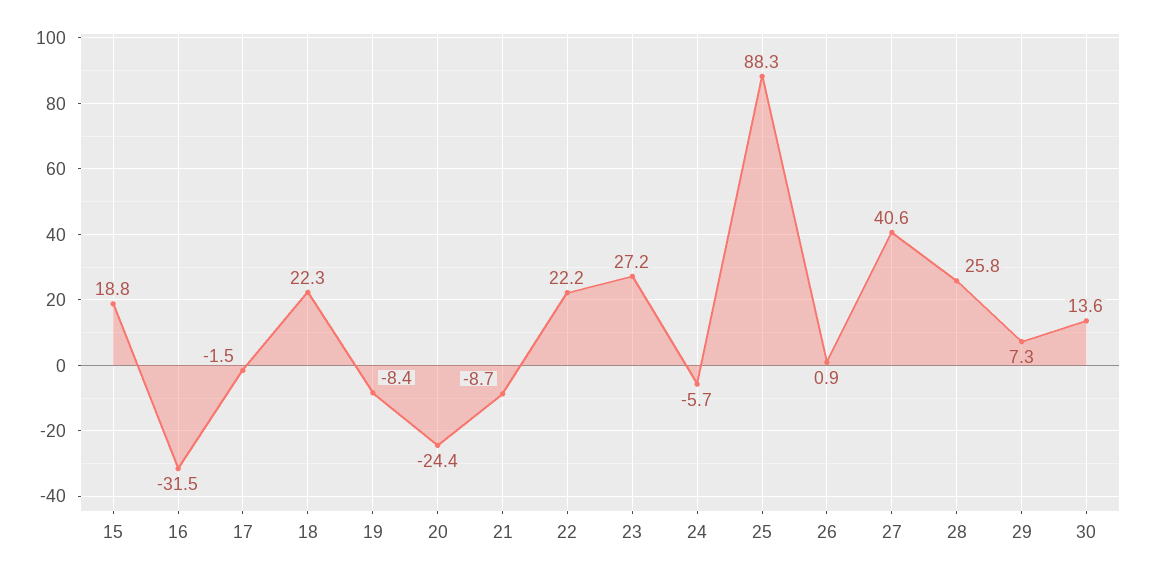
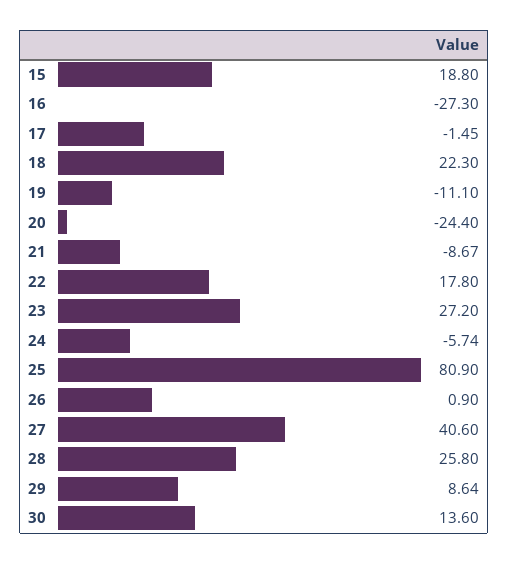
16: -31.5 -> -27.3
19: -8.4 -> -11.1
22: 22.2 -> 17.8
25: 88.3 -> 80.9
29: 7.3 -> 8.64

